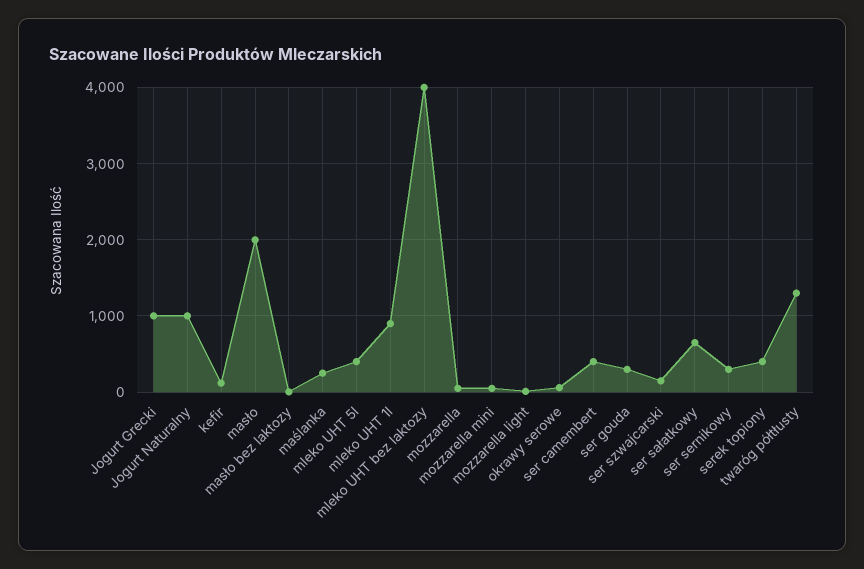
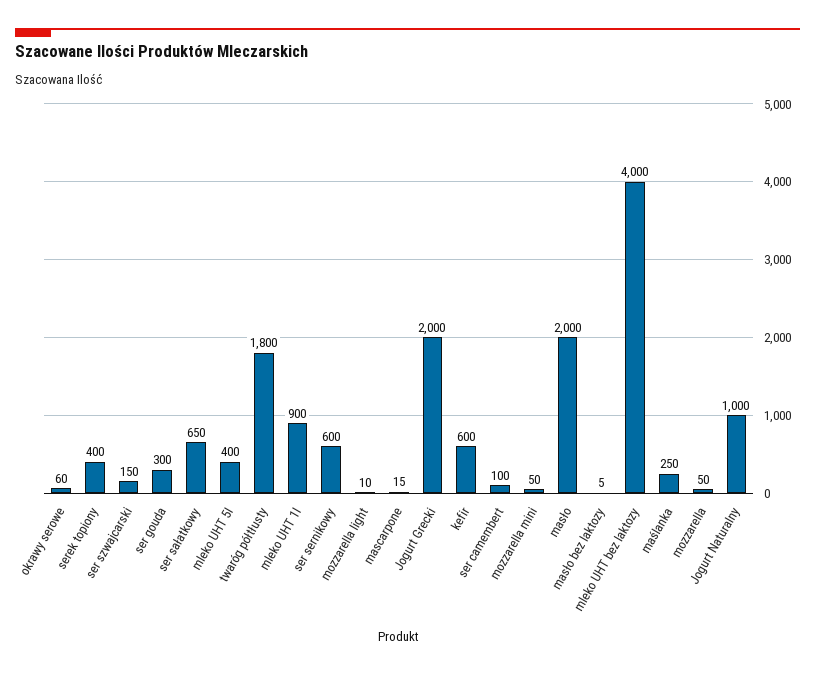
Jogurt Grecki: 1000 -> 2000
kefir: 100 -> 600
ser camembert: 400 -> 100
ser sernikowy: 300 -> 600
twaróg półtłusty: 1300 -> 1800
mascarpone: none -> 15

